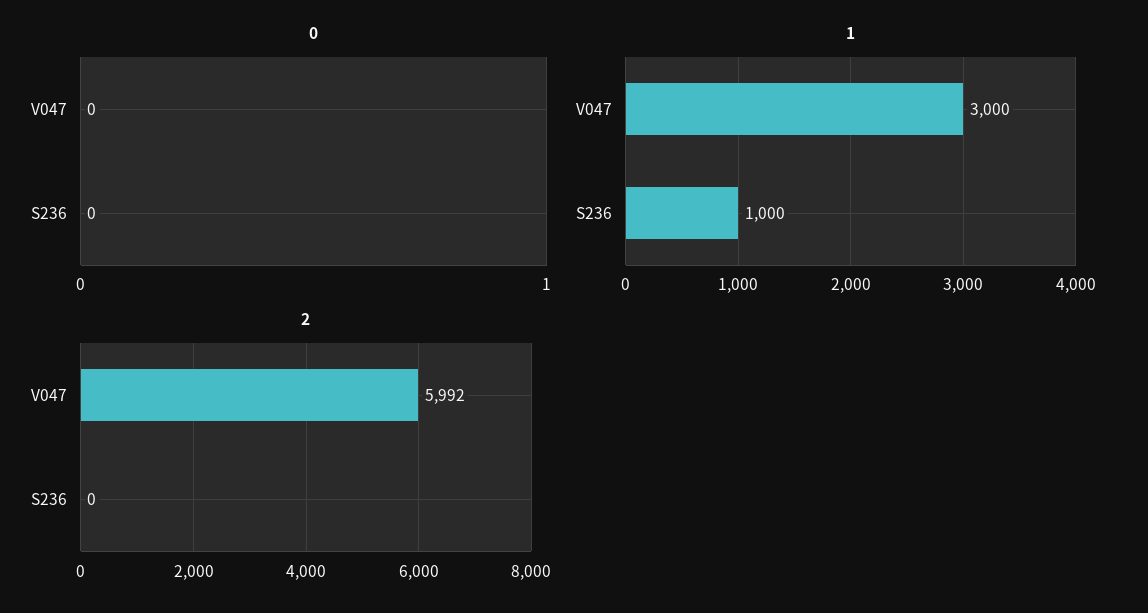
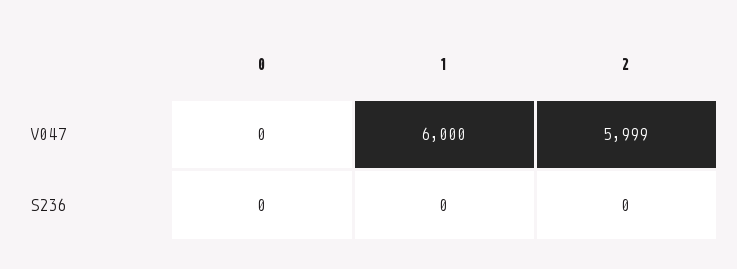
1, V047: 3000 -> 6000
1, S236: 1000 -> 0
2, V047: 5992 -> 5999

